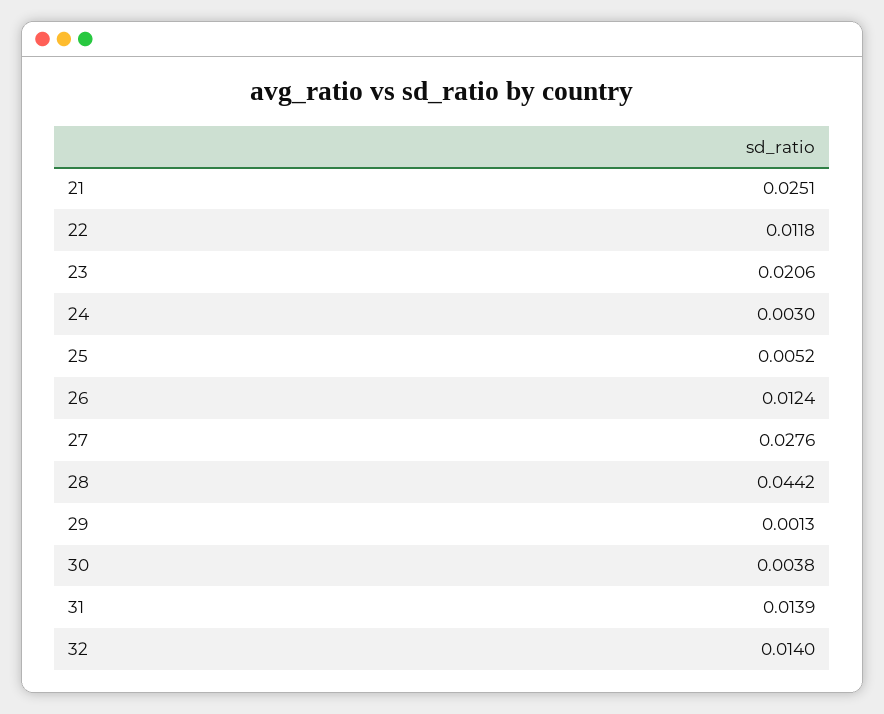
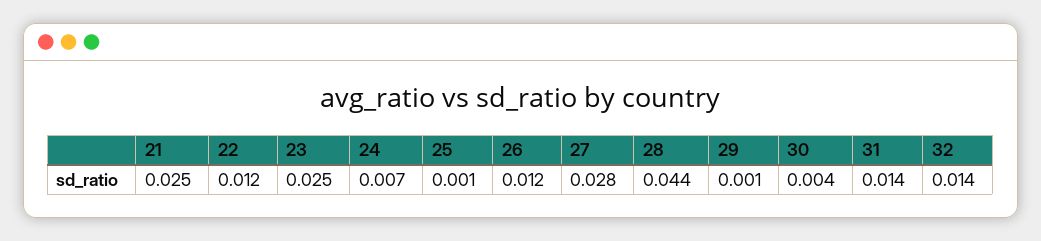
23: 0.0206 -> 0.025
24: 0.003 -> 0.007
25: 0.0052 -> 0.001

